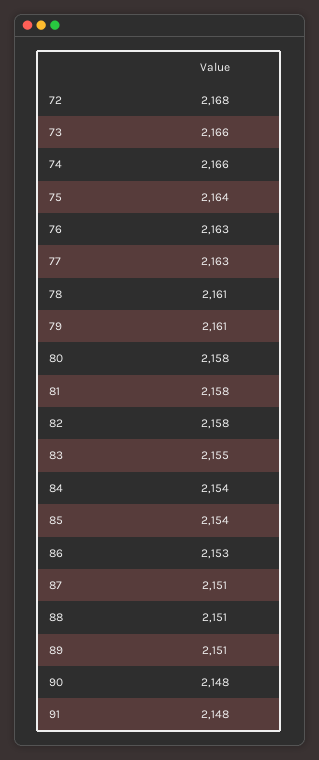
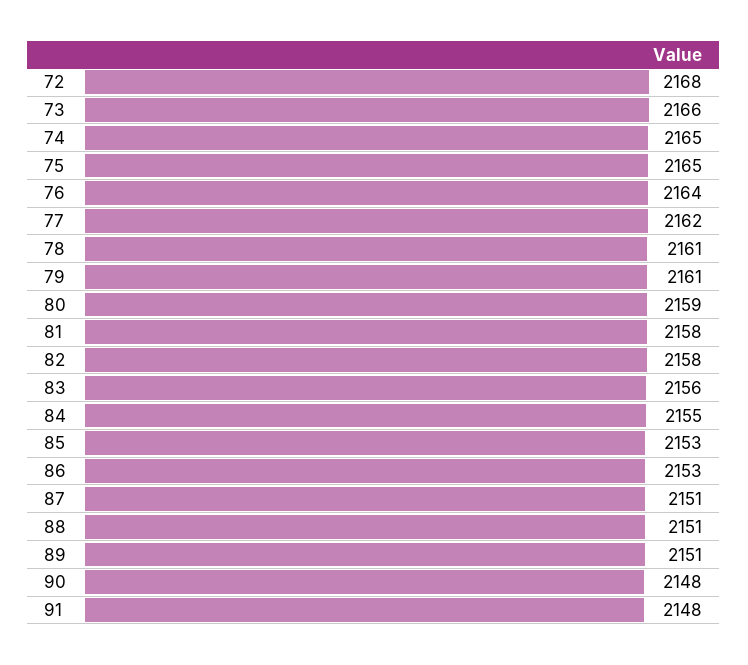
74: 2166 -> 2165
75: 2164 -> 2165
76: 2163 -> 2164
77: 2163 -> 2162
80: 2158 -> 2159
83: 2155 -> 2156
84: 2154 -> 2155
85: 2154 -> 2153

